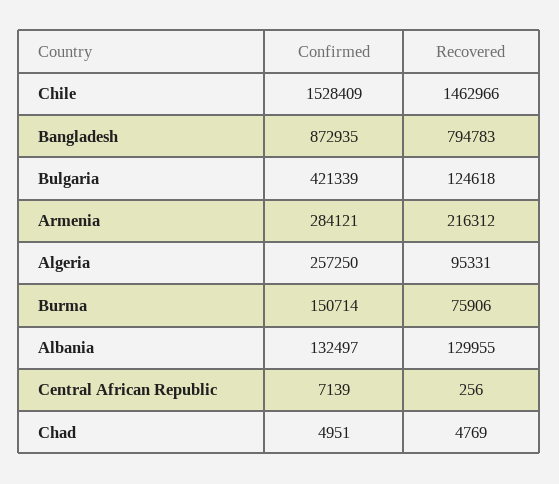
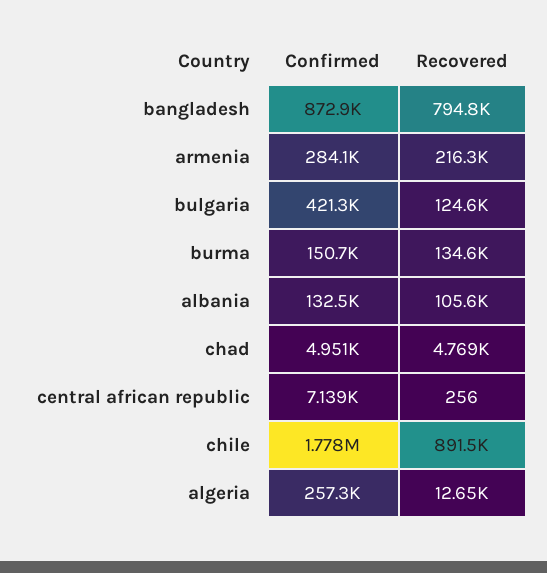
Confirmed, Chile: 1528409 -> 1778000
Recovered, Chile: 1462966 -> 891500
Recovered, Algeria: 95331 -> 12650
Recovered, Burma: 75906 -> 134600
Recovered, Albania: 129955 -> 105600

